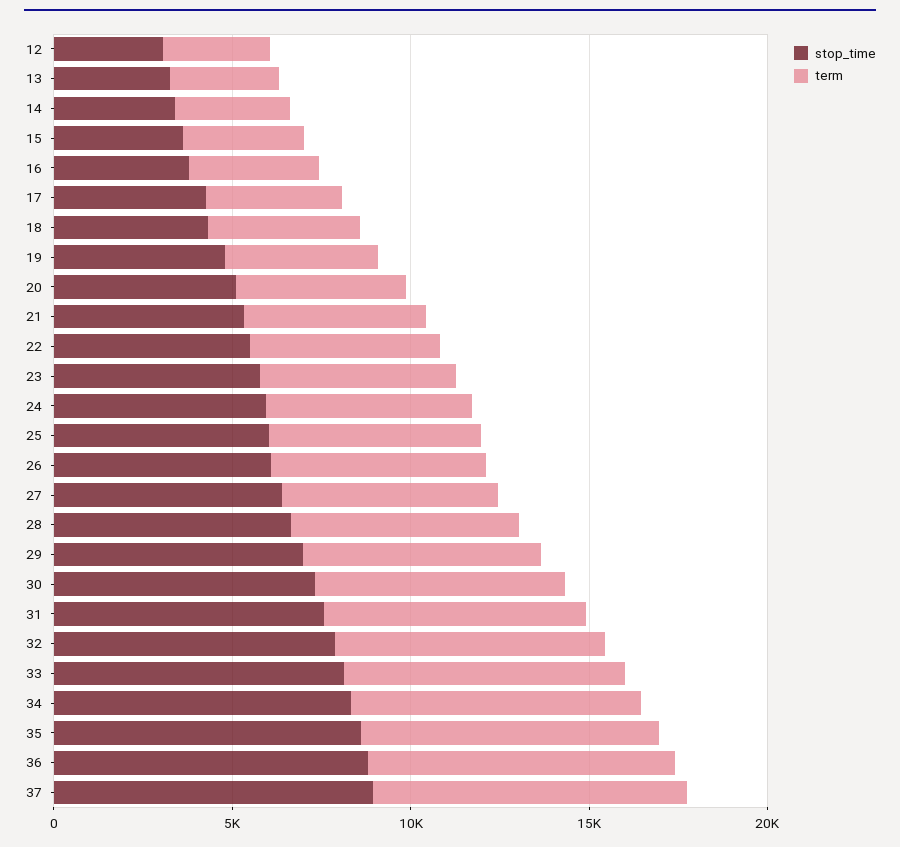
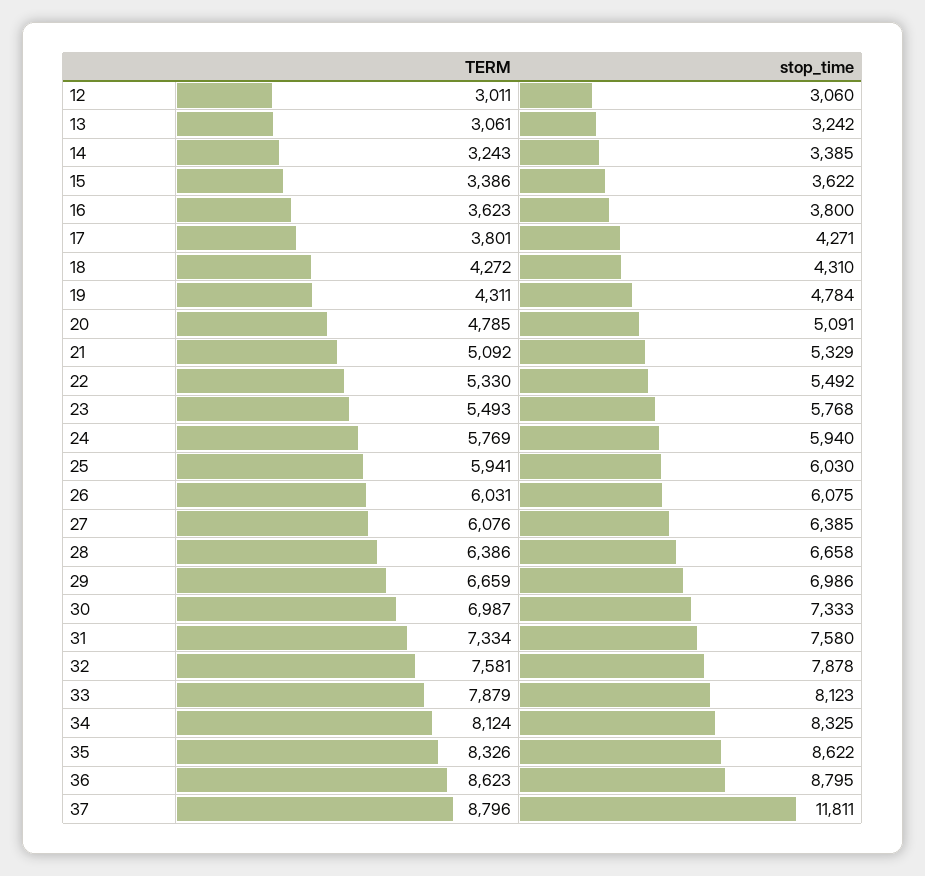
stop_time, 37: 9000 -> 11811

